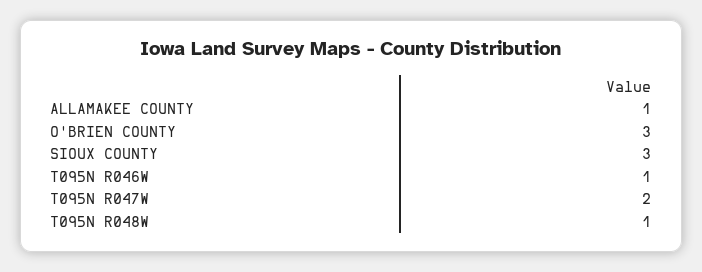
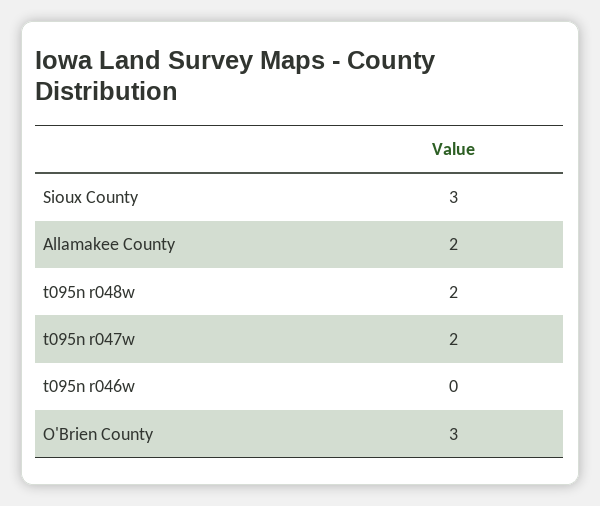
ALLAMAKEE COUNTY: 1 -> 2
T095N R046W: 1 -> 0
T095N R048W: 1 -> 2

